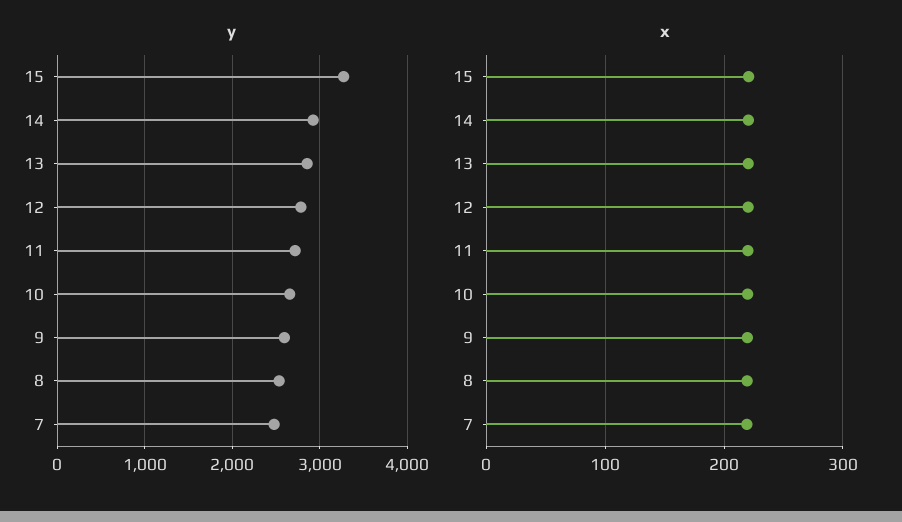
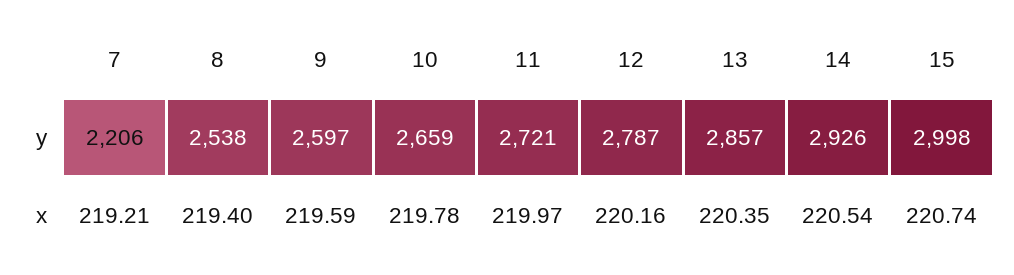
y, 15: 3300 -> 2998
y, 7: 2500 -> 2206

